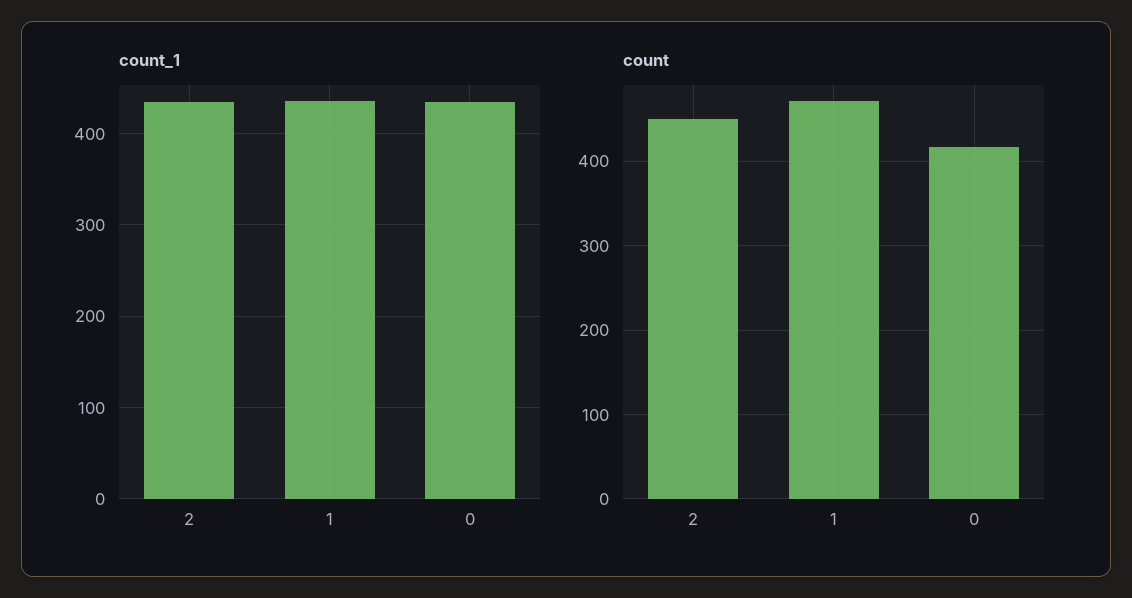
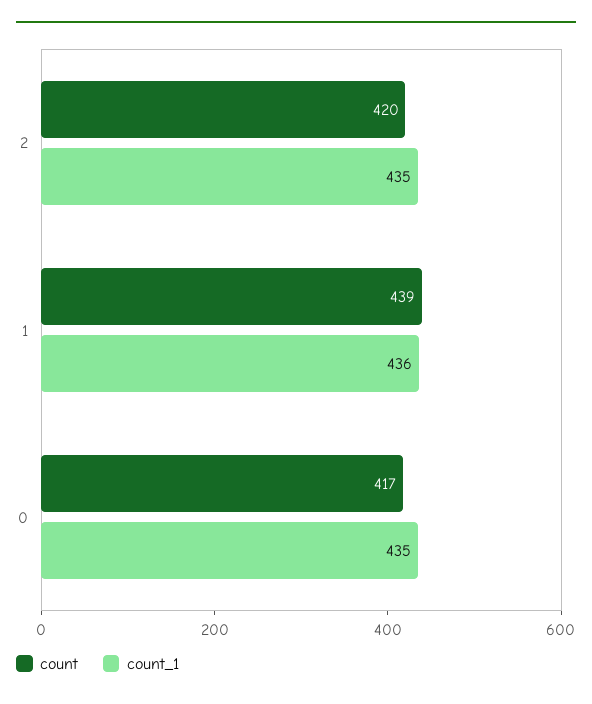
count, 2: 450 -> 420
count, 1: 470 -> 439

